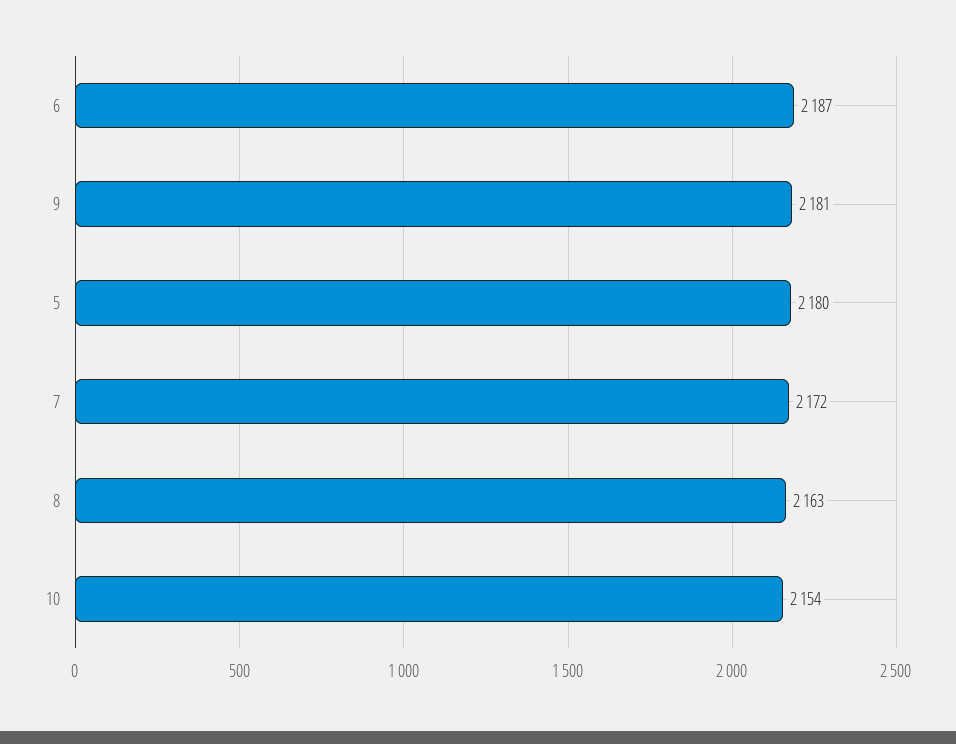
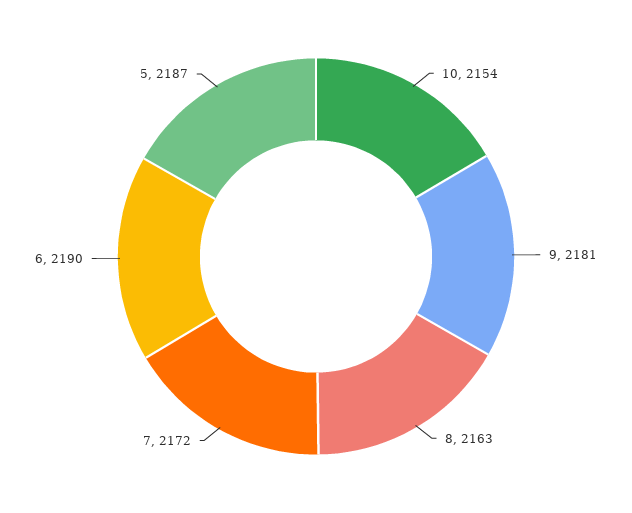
6: 2187 -> 2190
5: 2180 -> 2187

